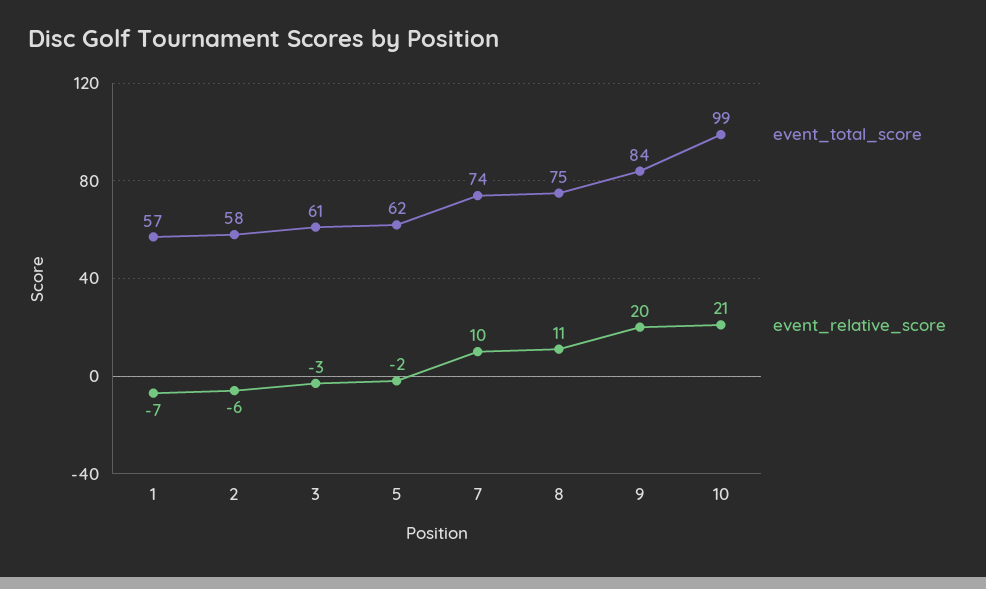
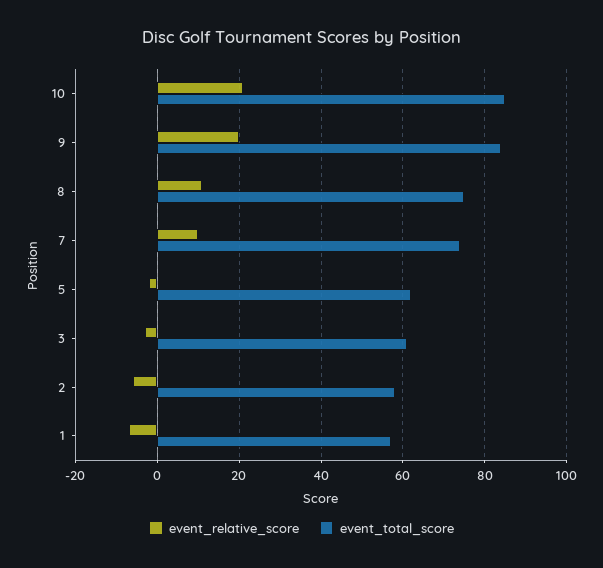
event_total_score, 10: 99 -> 85

